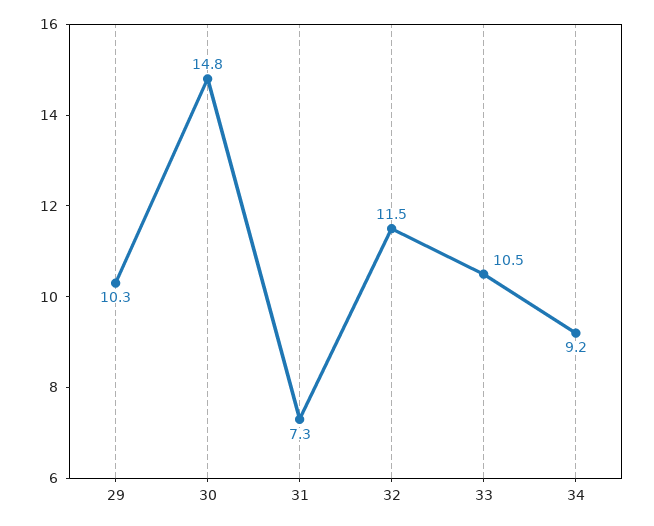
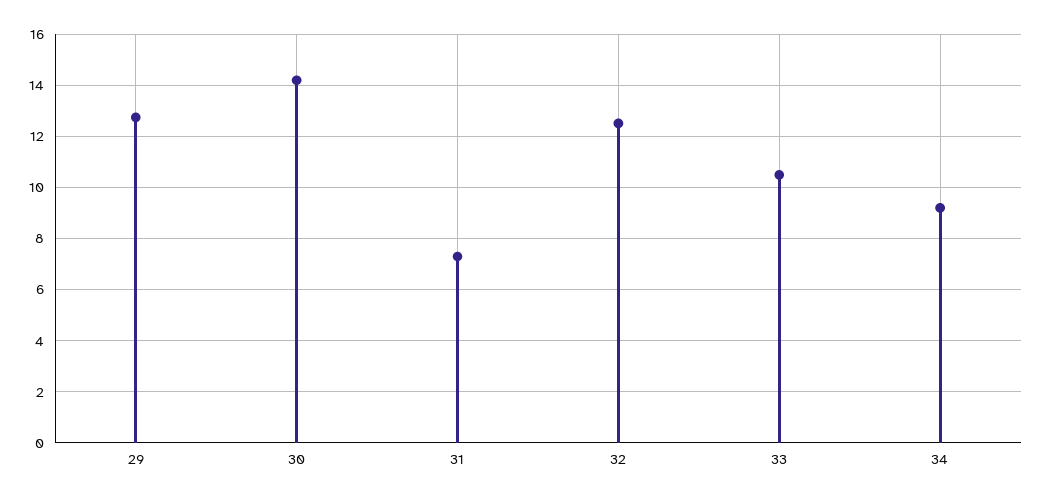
29: 10.3 -> 12.75
30: 14.8 -> 14.25
32: 11.5 -> 12.5

